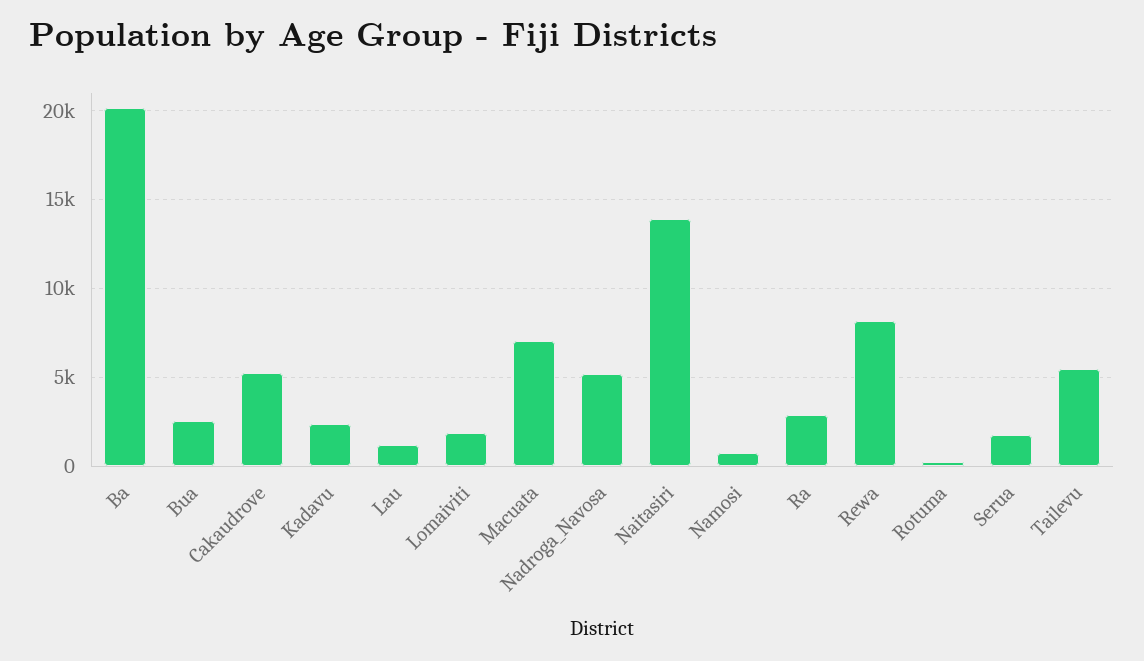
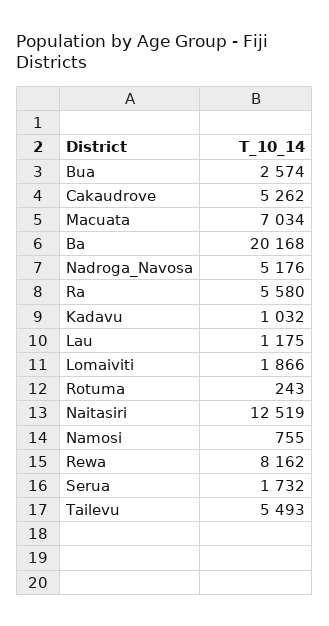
Kadavu: 2500 -> 1032
Naitasiri: 14000 -> 12519
Ra: 3000 -> 5580

